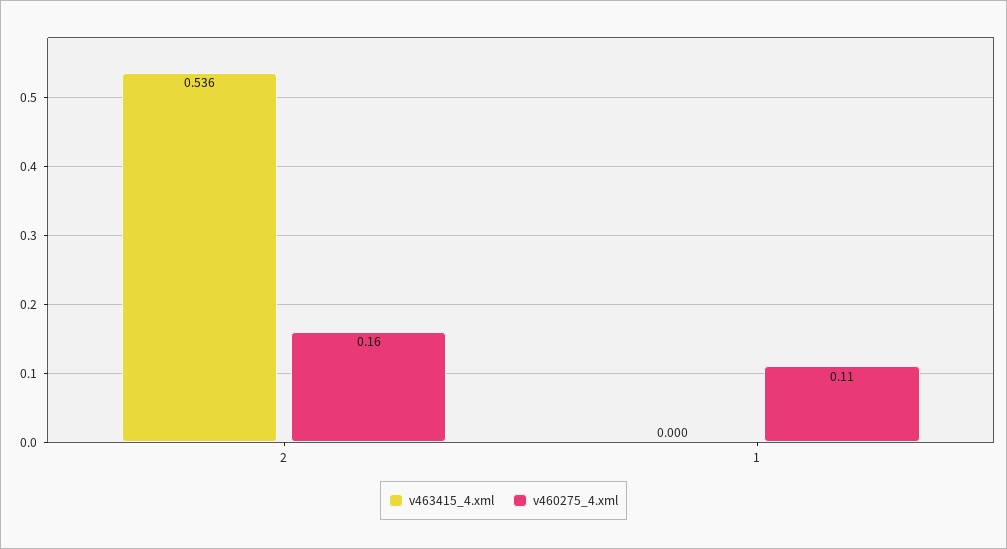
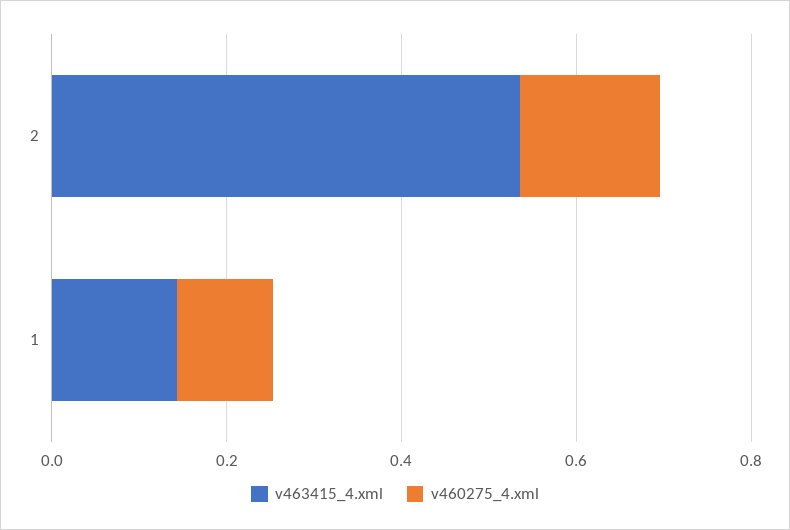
v463415_4.xml, 1: 0 -> 0.15

